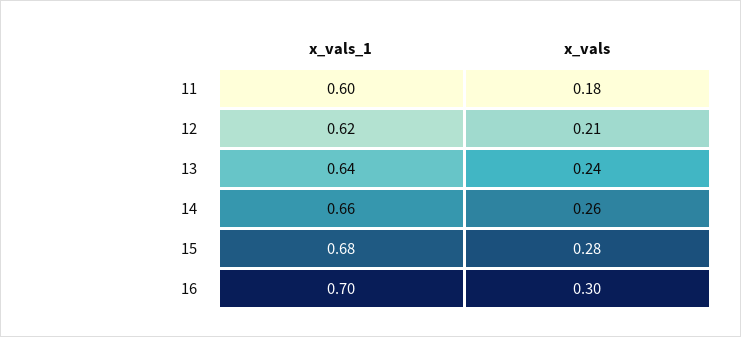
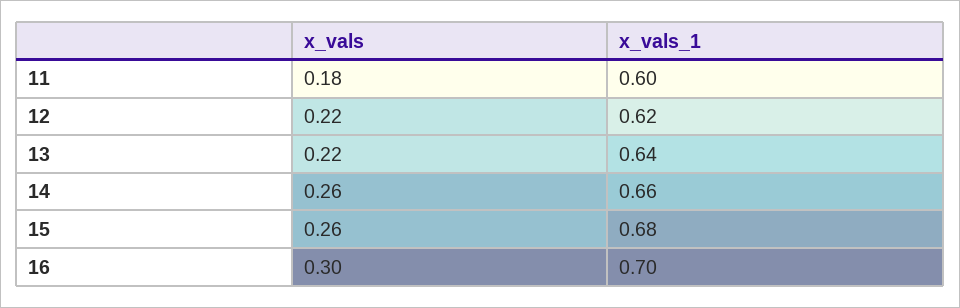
x_vals, 12: 0.21 -> 0.22
x_vals, 13: 0.24 -> 0.22
x_vals, 15: 0.28 -> 0.26

